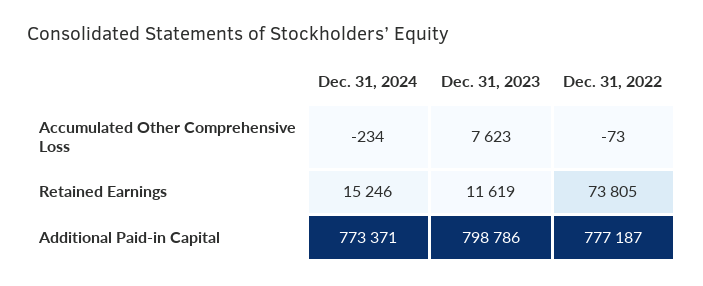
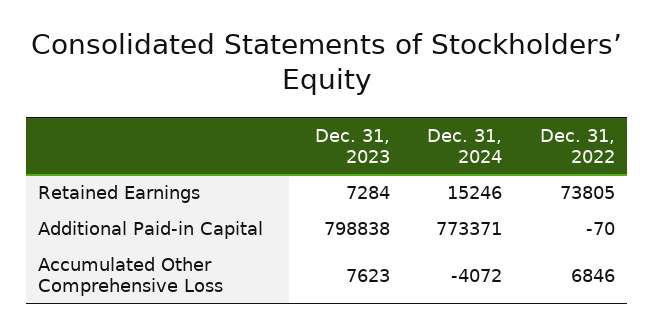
Dec. 31, 2024, Accumulated Other Comprehensive Loss: -234 -> -4072
Dec. 31, 2022, Accumulated Other Comprehensive Loss: -73 -> 6846
Dec. 31, 2023, Retained Earnings: 11619 -> 7284
Dec. 31, 2023, Additional Paid-in Capital: 798786 -> 798838
Dec. 31, 2022, Additional Paid-in Capital: 777187 -> -70

